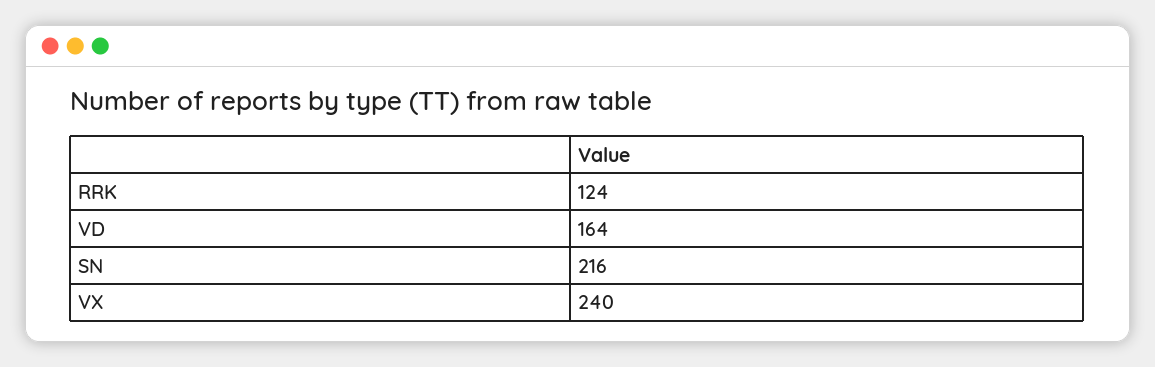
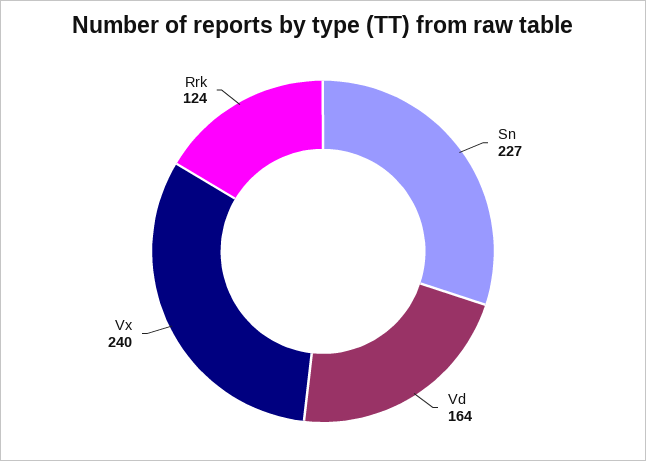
SN: 216 -> 227

